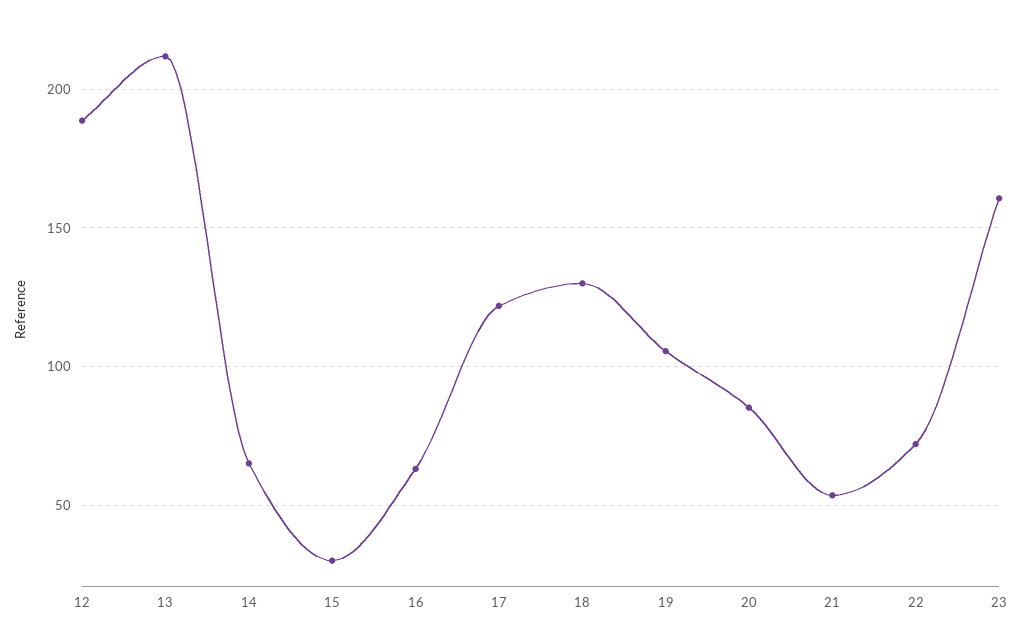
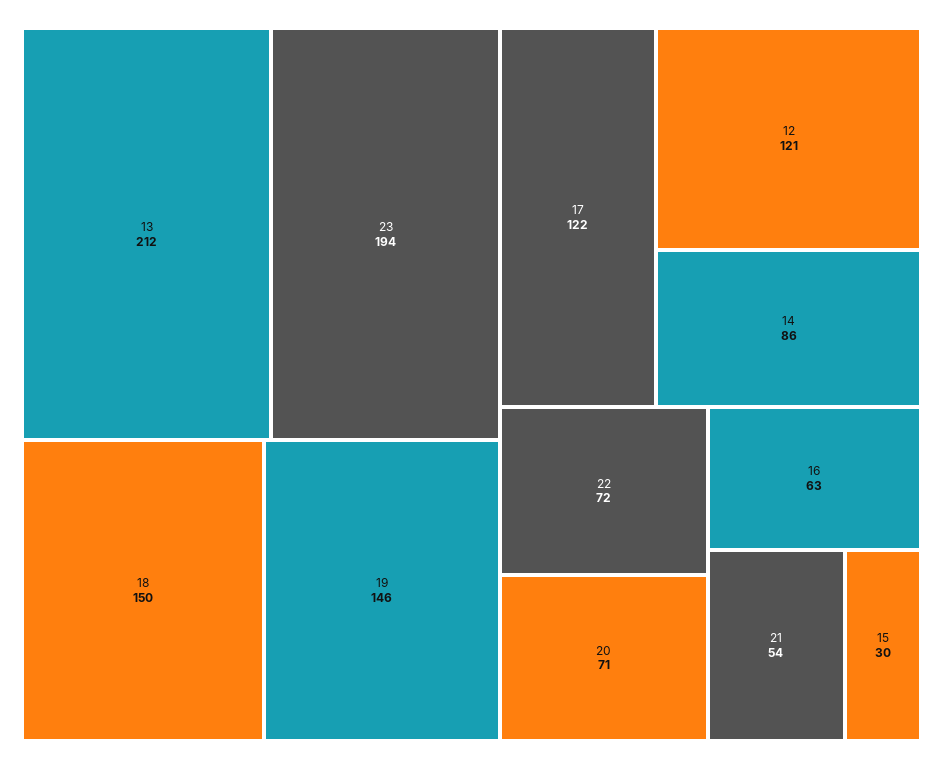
12: 190 -> 121
14: 65 -> 86
18: 130 -> 150
19: 105 -> 146
20: 85 -> 71
23: 160 -> 194

